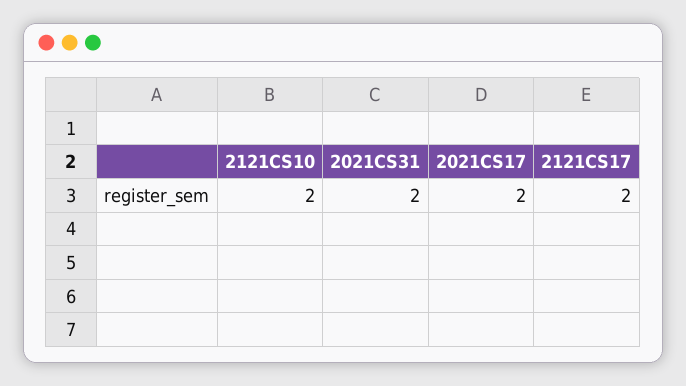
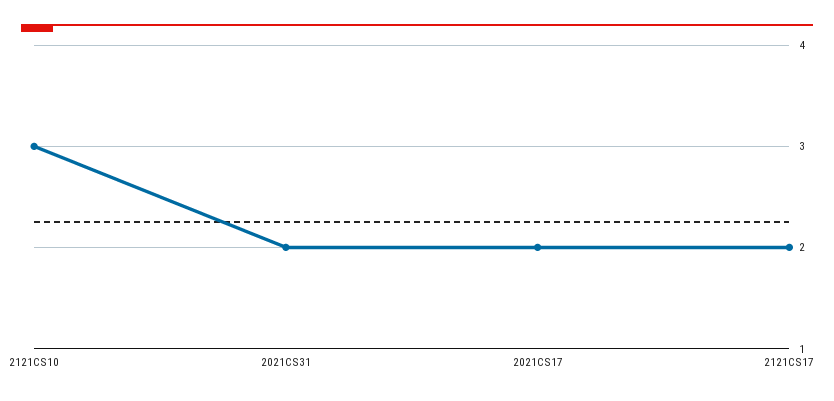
2121CS10: 2 -> 3

